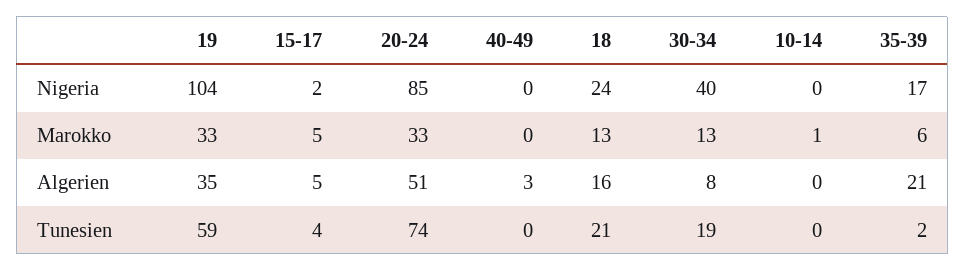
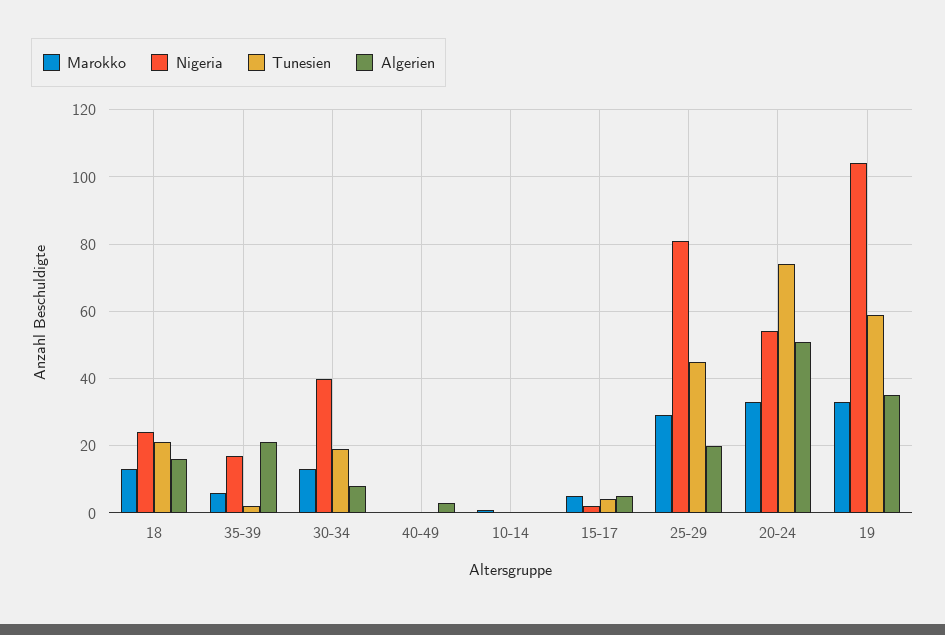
Nigeria, 20-24: 85 -> 55
Marokko, 25-29: none -> 30
Nigeria, 25-29: none -> 80
Tunesien, 25-29: none -> 45
Algerien, 25-29: none -> 20

